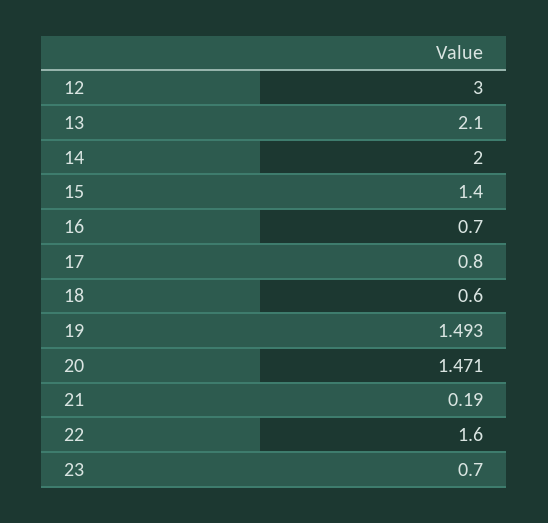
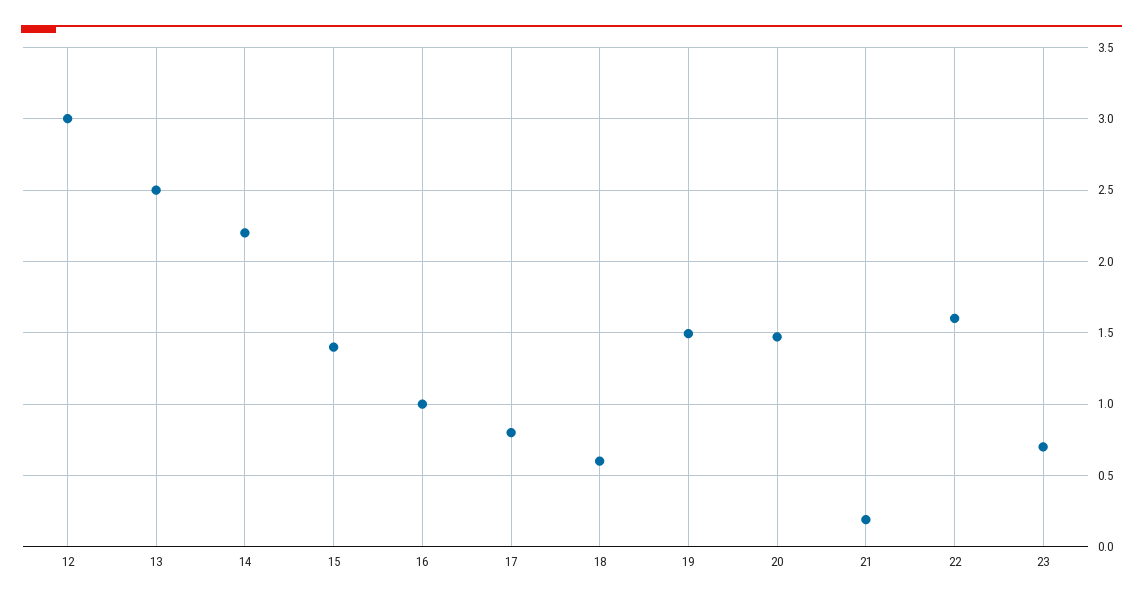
13: 2.1 -> 2.5
14: 2 -> 2.2
16: 0.7 -> 1

